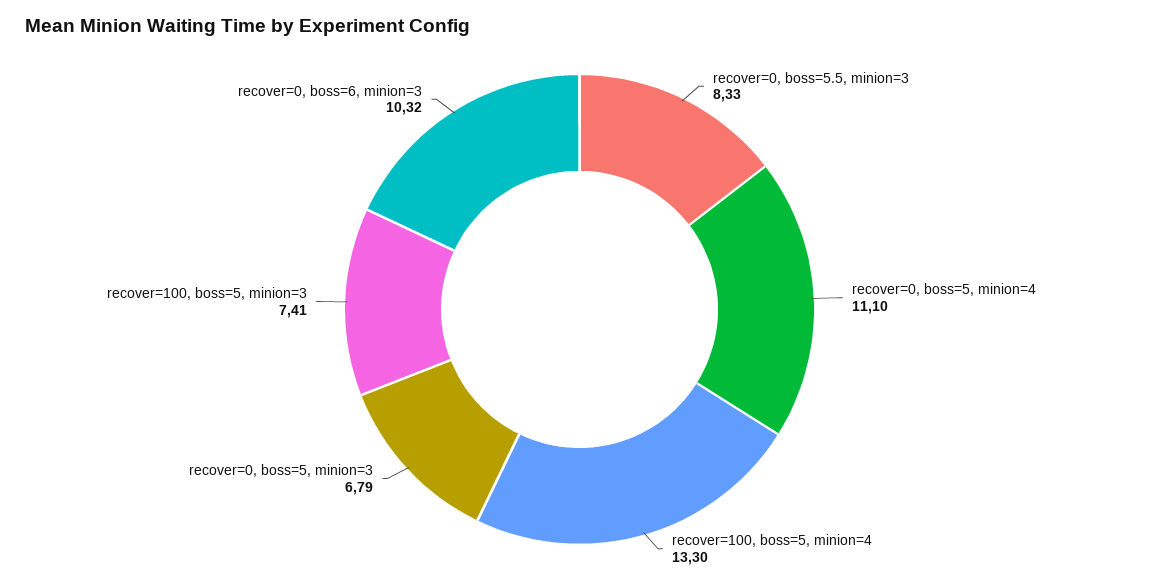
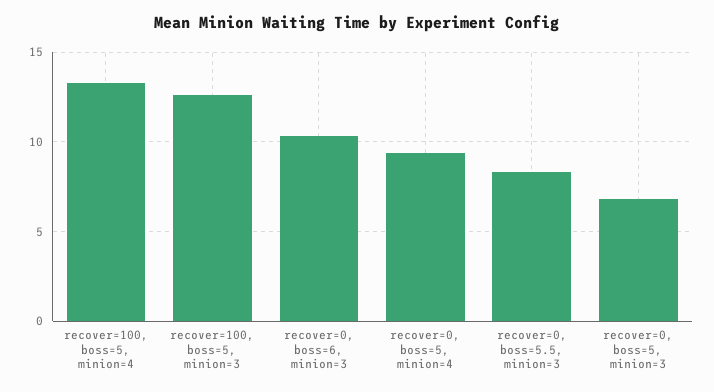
recover=0, boss=5, minion=4: 11.1 -> 9.5
recover=100, boss=5, minion=3: 7.41 -> 12.5

